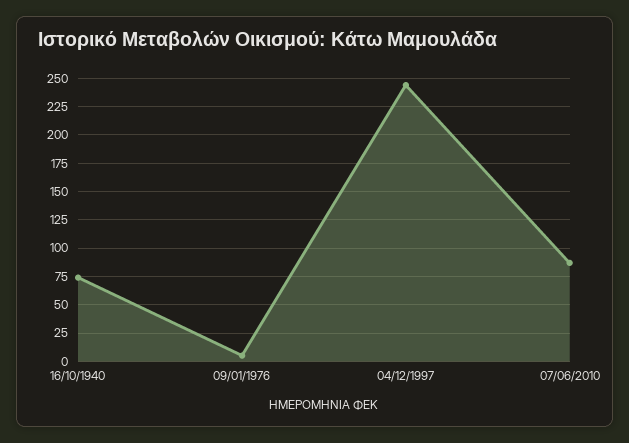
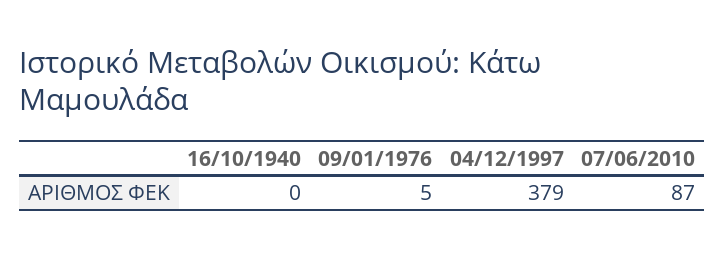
16/10/1940: 75 -> 0
04/12/1997: 250 -> 379

